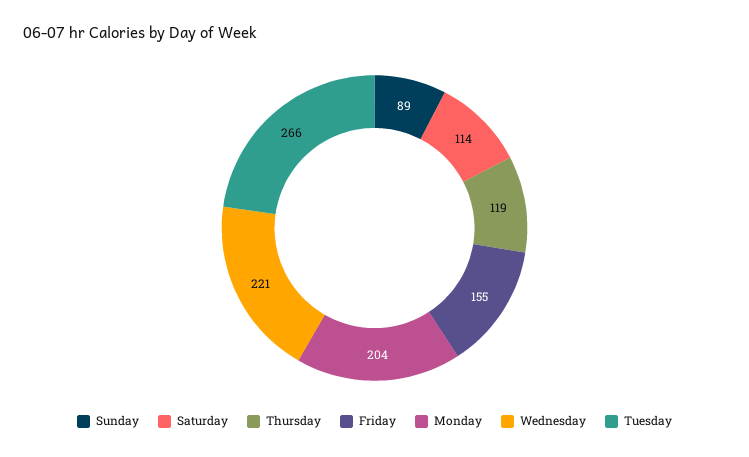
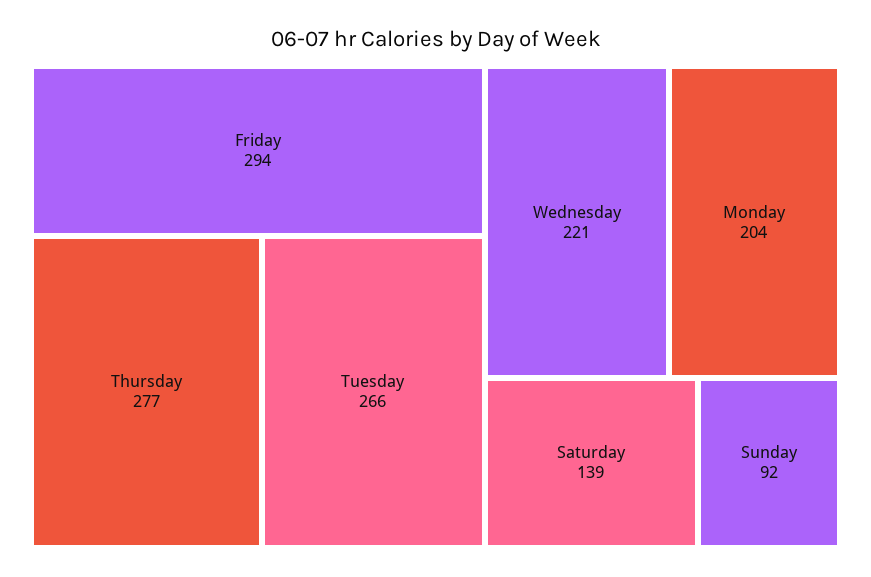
Sunday: 89 -> 92
Saturday: 114 -> 139
Thursday: 119 -> 277
Friday: 155 -> 294

